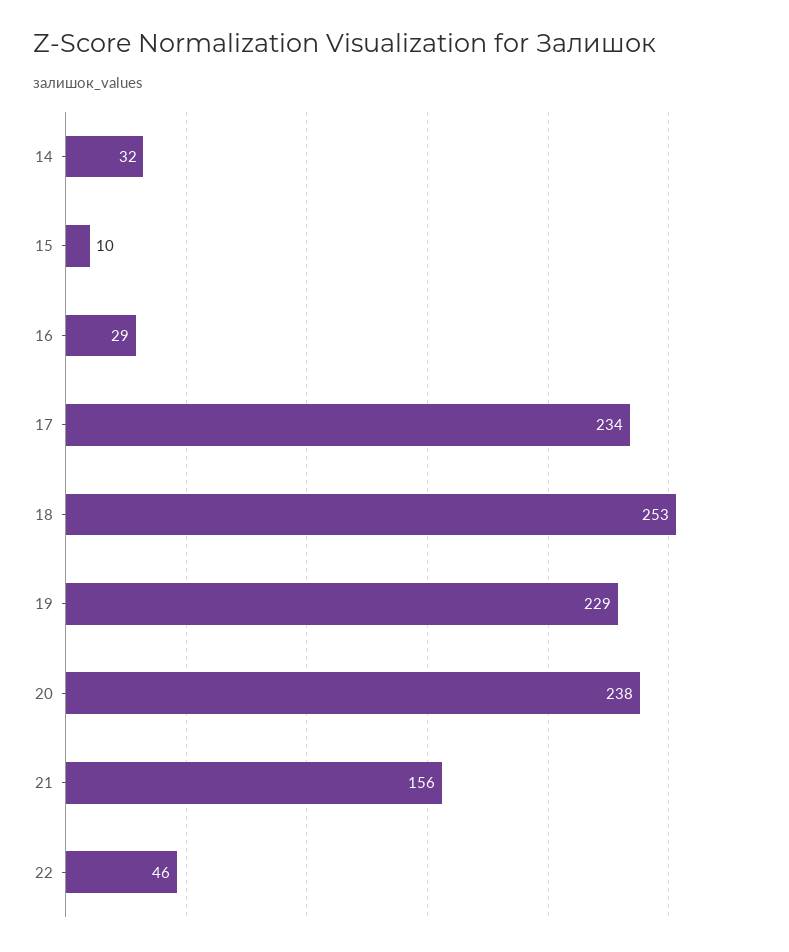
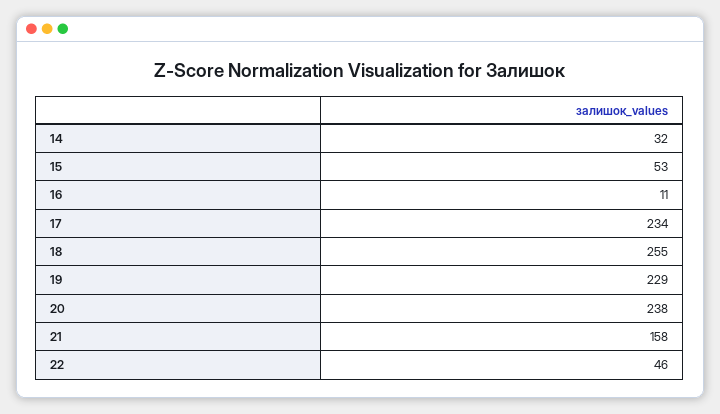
15: 10 -> 53
16: 29 -> 11
18: 253 -> 255
21: 156 -> 158

